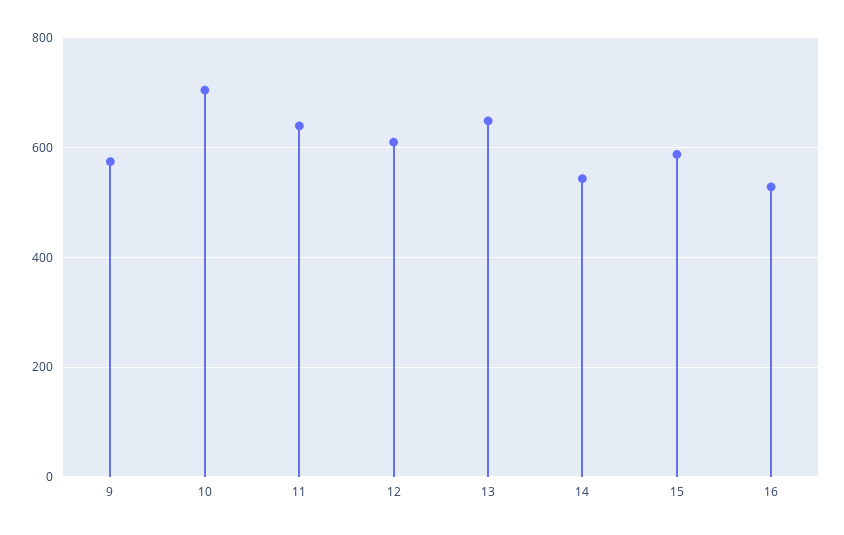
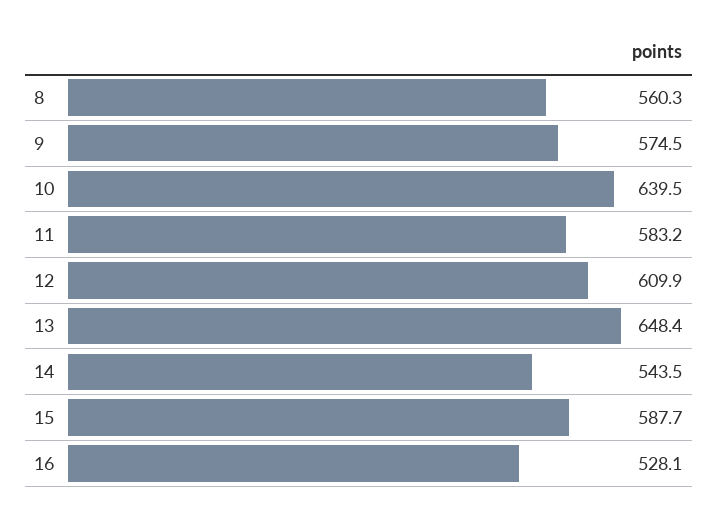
10: 700 -> 639.5
11: 640 -> 583.2
8: none -> 560.3

